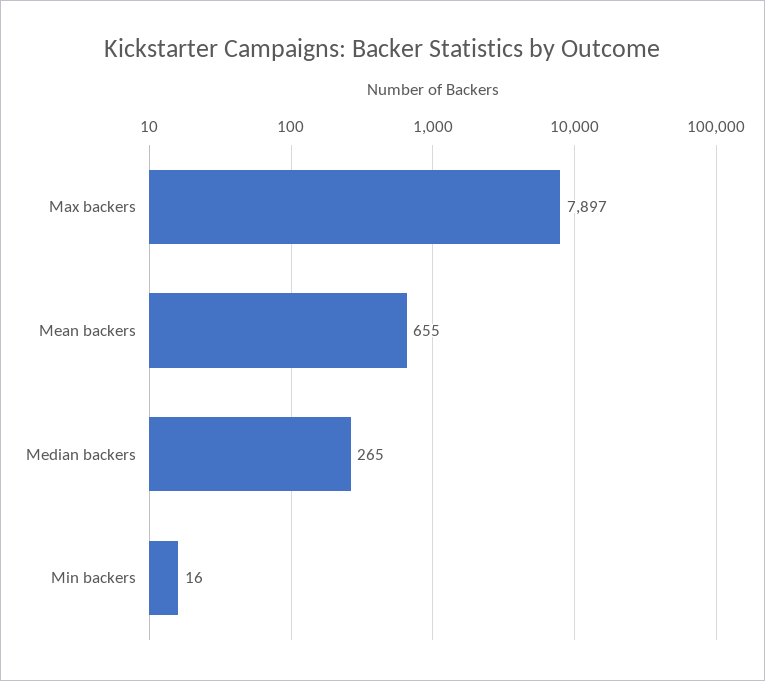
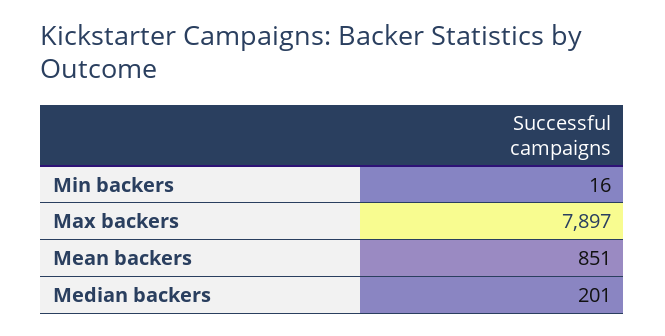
Mean backers: 655 -> 851
Median backers: 265 -> 201

